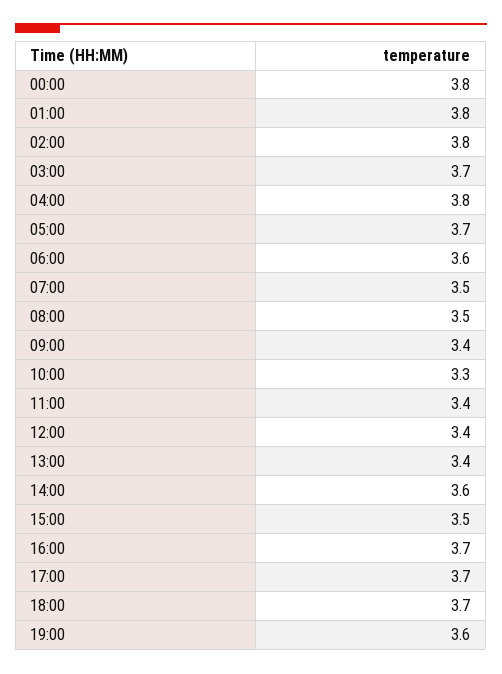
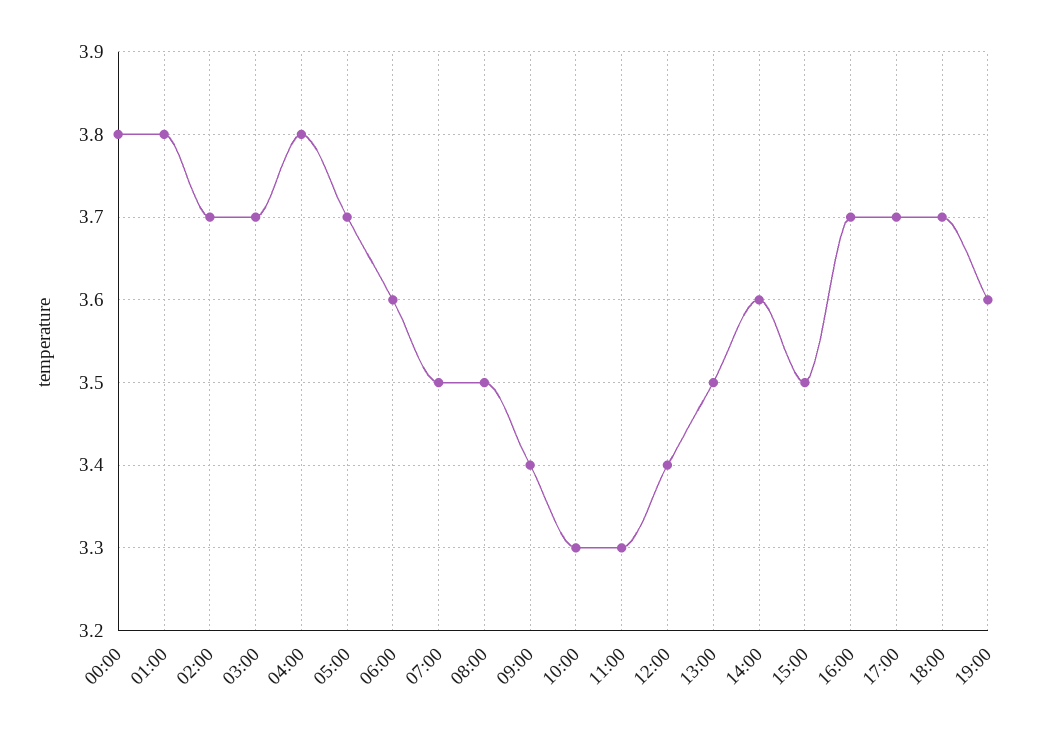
02:00: 3.8 -> 3.7
11:00: 3.4 -> 3.3
13:00: 3.4 -> 3.5

